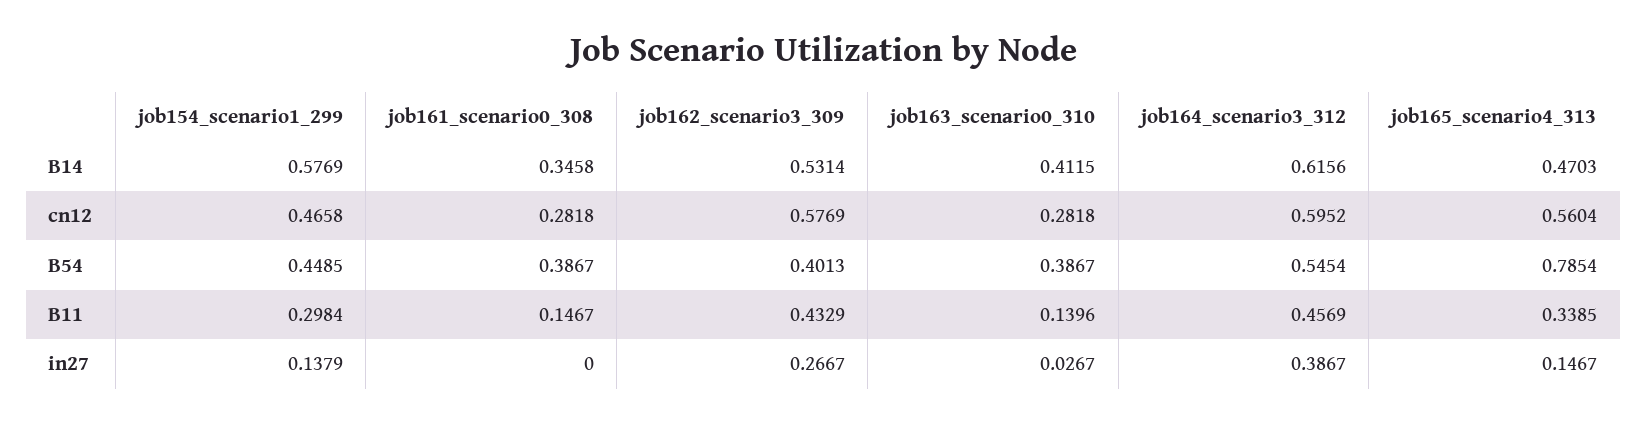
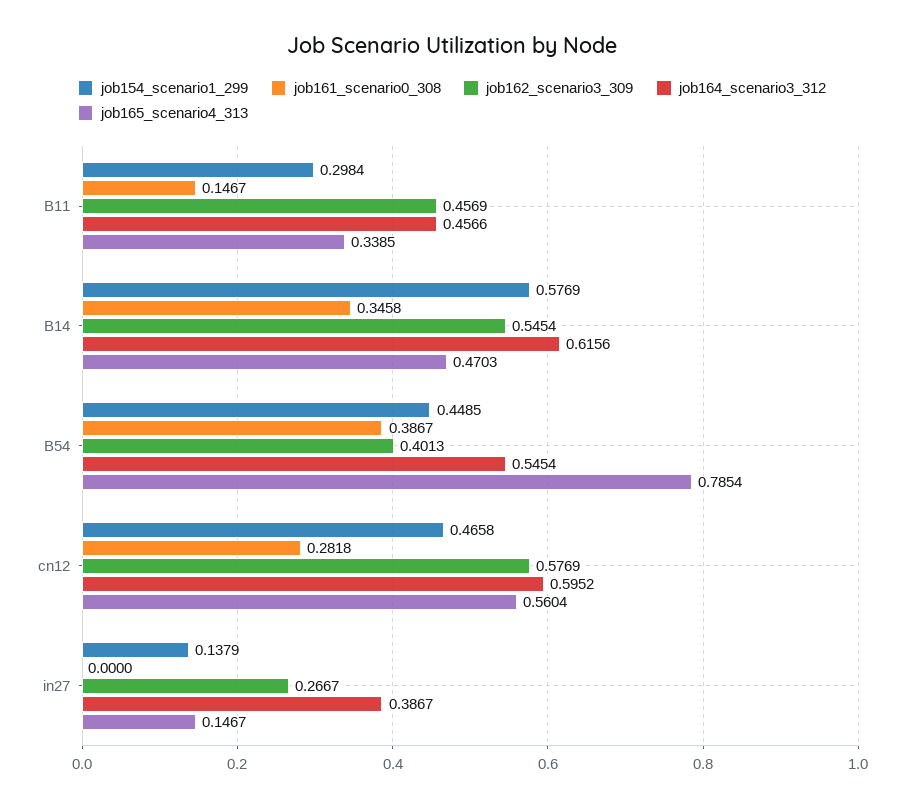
job162_scenario3_309, B14: 0.5314 -> 0.5454
job163_scenario0_310, B14: 0.4115 -> none
job163_scenario0_310, cn12: 0.2818 -> none
job163_scenario0_310, B54: 0.3867 -> none
job162_scenario3_309, B11: 0.4329 -> 0.4569
job163_scenario0_310, B11: 0.1396 -> none
job164_scenario3_312, B11: 0.4569 -> 0.4566
job163_scenario0_310, in27: 0.0267 -> none

